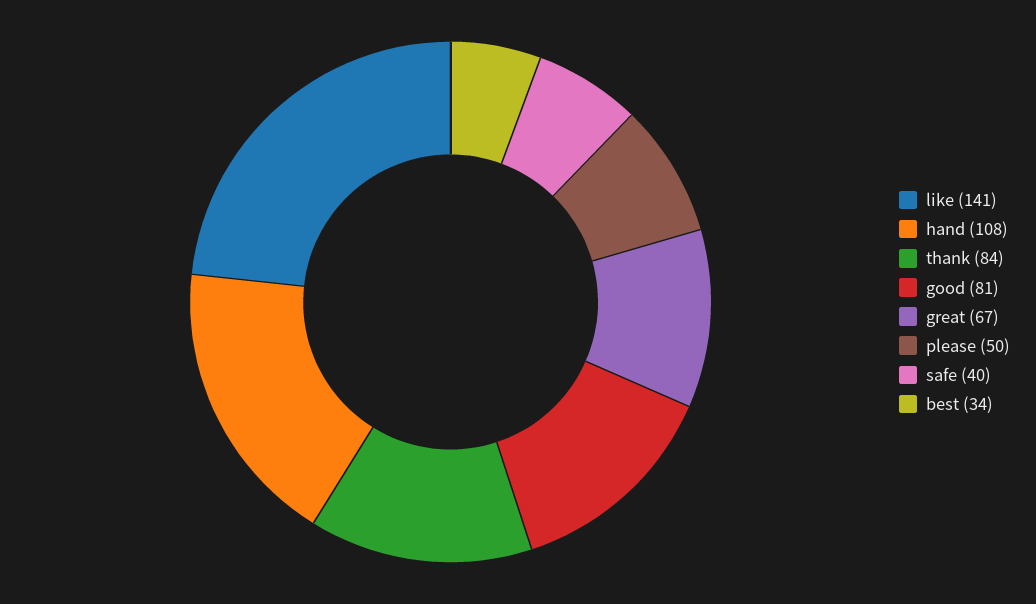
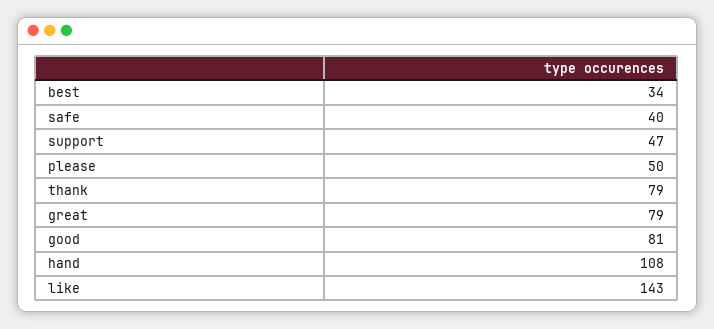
like: 141 -> 143
thank: 84 -> 79
great: 67 -> 79
support: none -> 47

